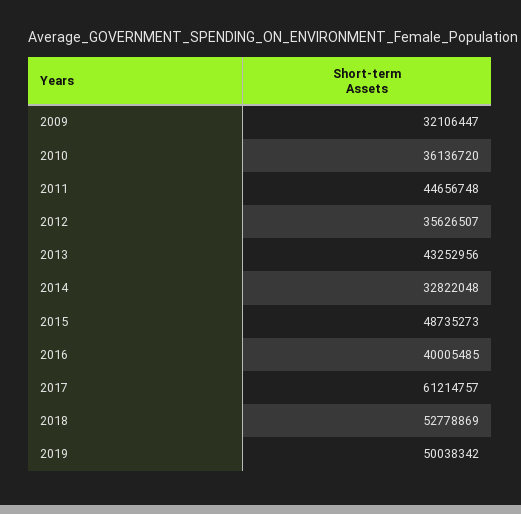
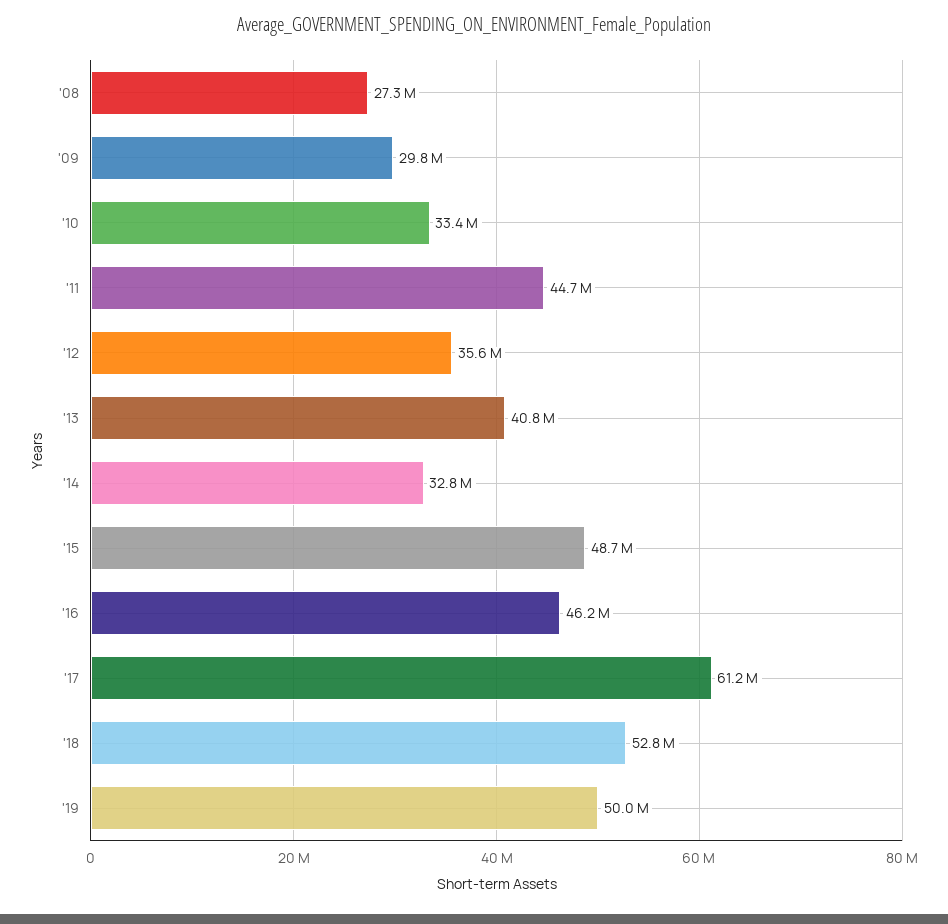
2009: 32106447 -> 29800000
2010: 36136720 -> 33400000
2013: 43252956 -> 40800000
2016: 40005485 -> 46200000
'08: none -> 27300000

